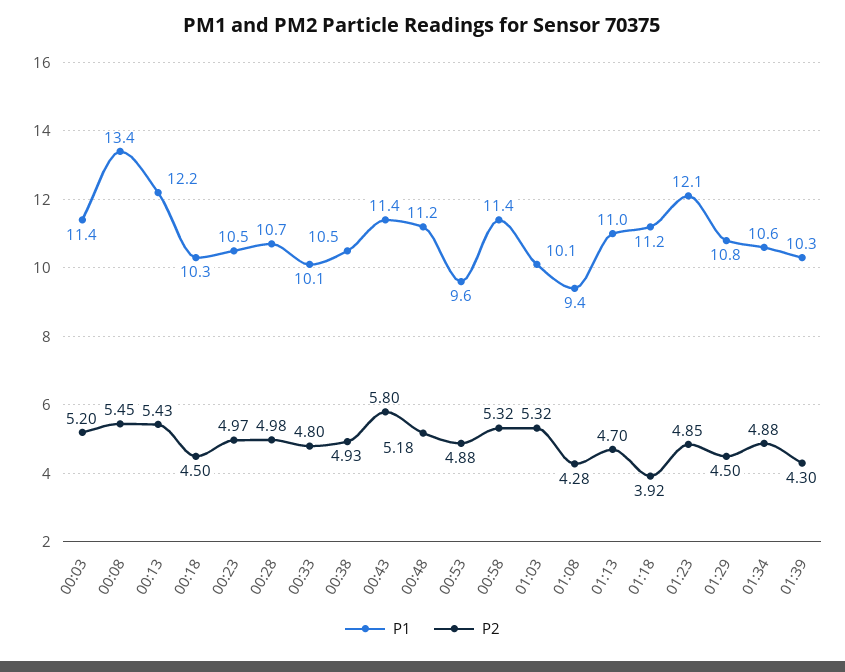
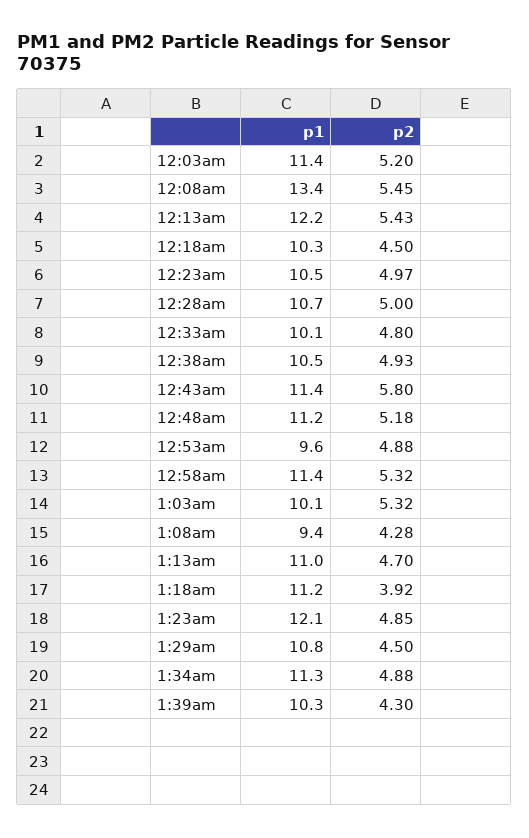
P2, 00:28: 4.98 -> 5
P1, 01:34: 10.6 -> 11.3

